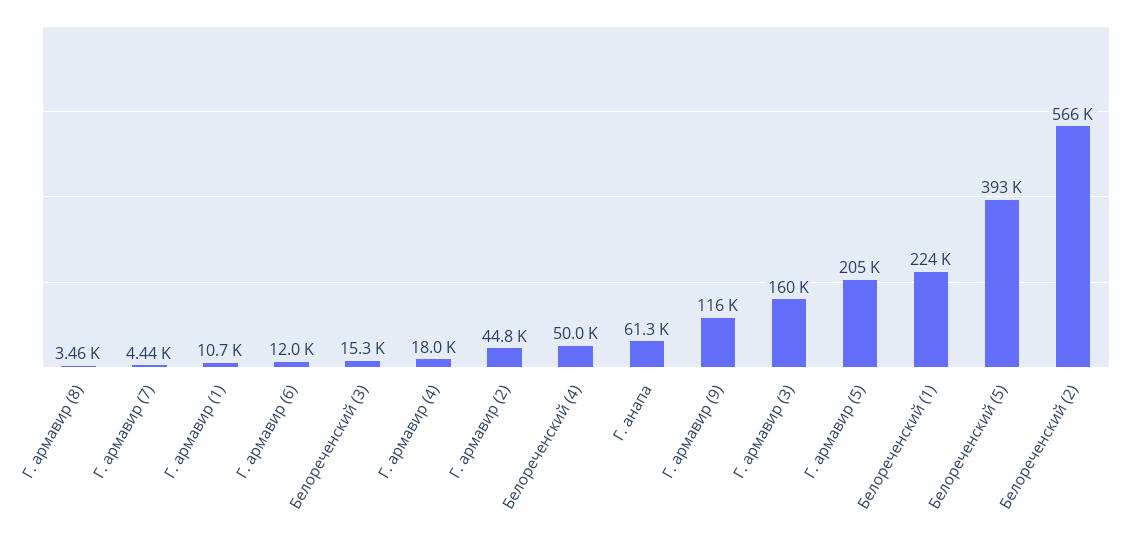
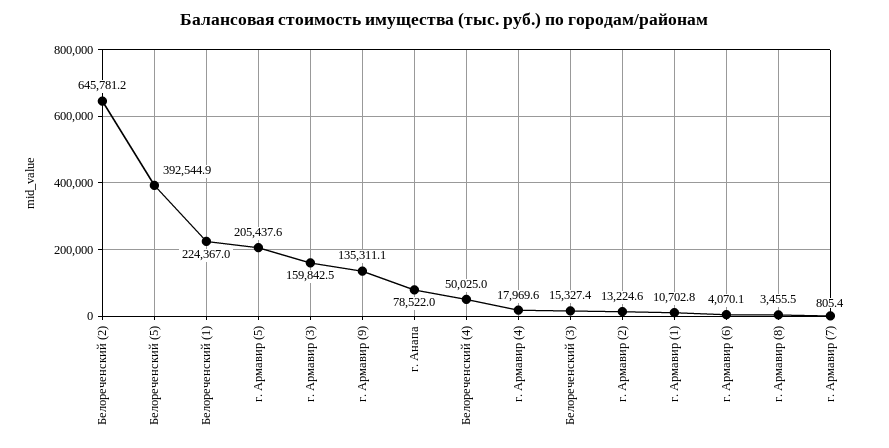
Г. армавир (7): 4440 -> 805.4
Г. армавир (6): 12000 -> 4070.1
Г. армавир (2): 44800 -> 13224.6
Г. анапа: 61300 -> 78522
Г. армавир (9): 116000 -> 135311.1
Белореченский (2): 566000 -> 645781.2

